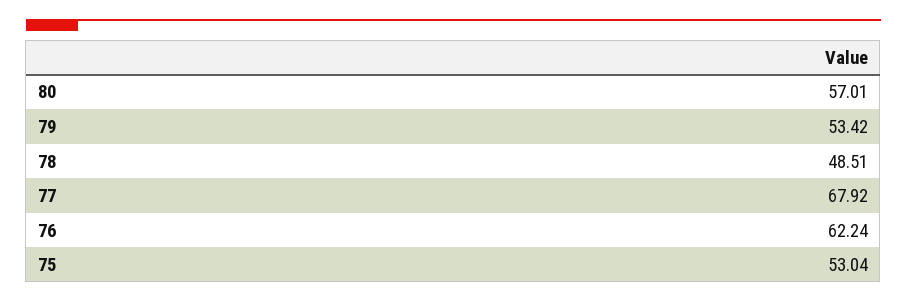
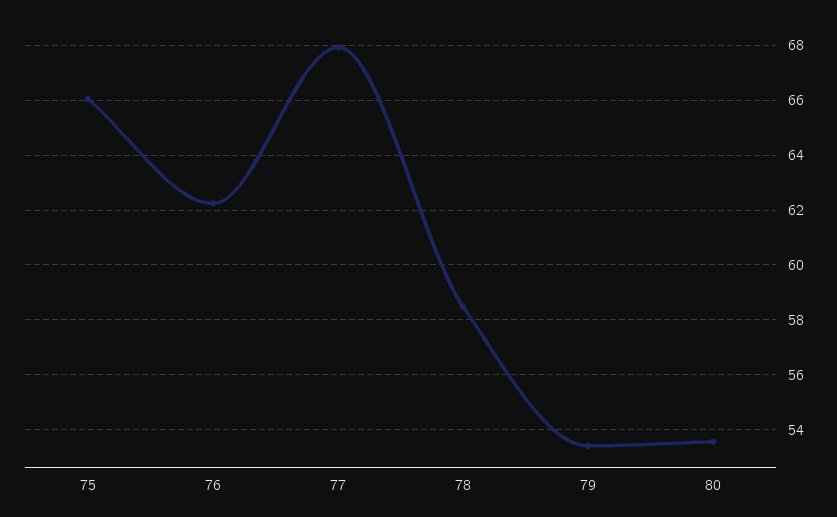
80: 57.01 -> 53.5
78: 48.51 -> 58.5
75: 53.04 -> 66

